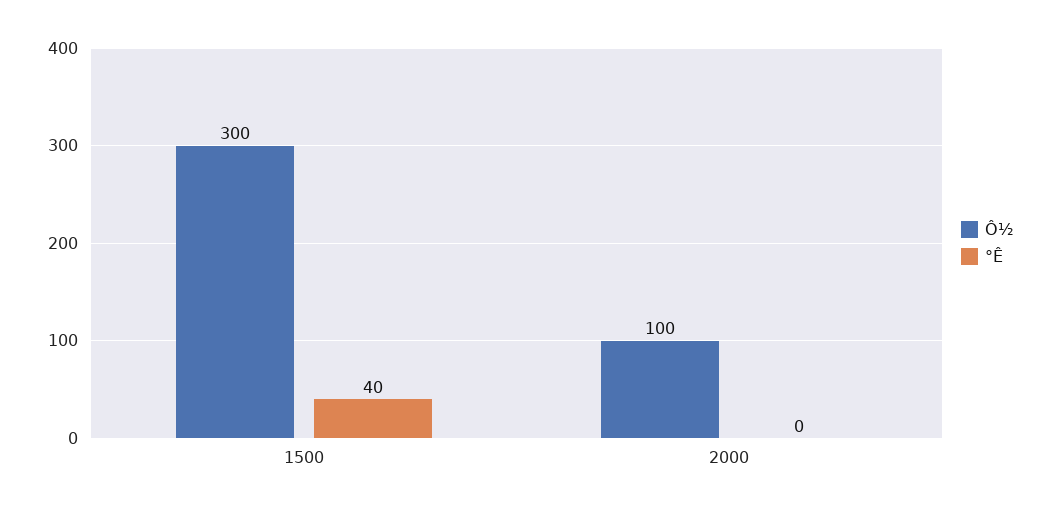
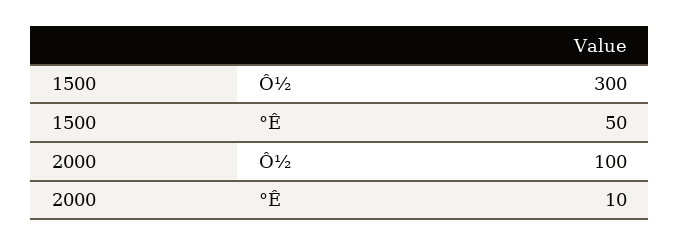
°Ê, 1500: 40 -> 50
°Ê, 2000: 0 -> 10

